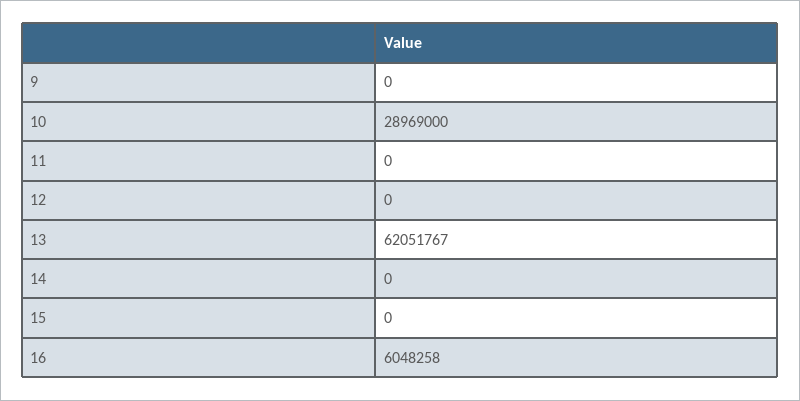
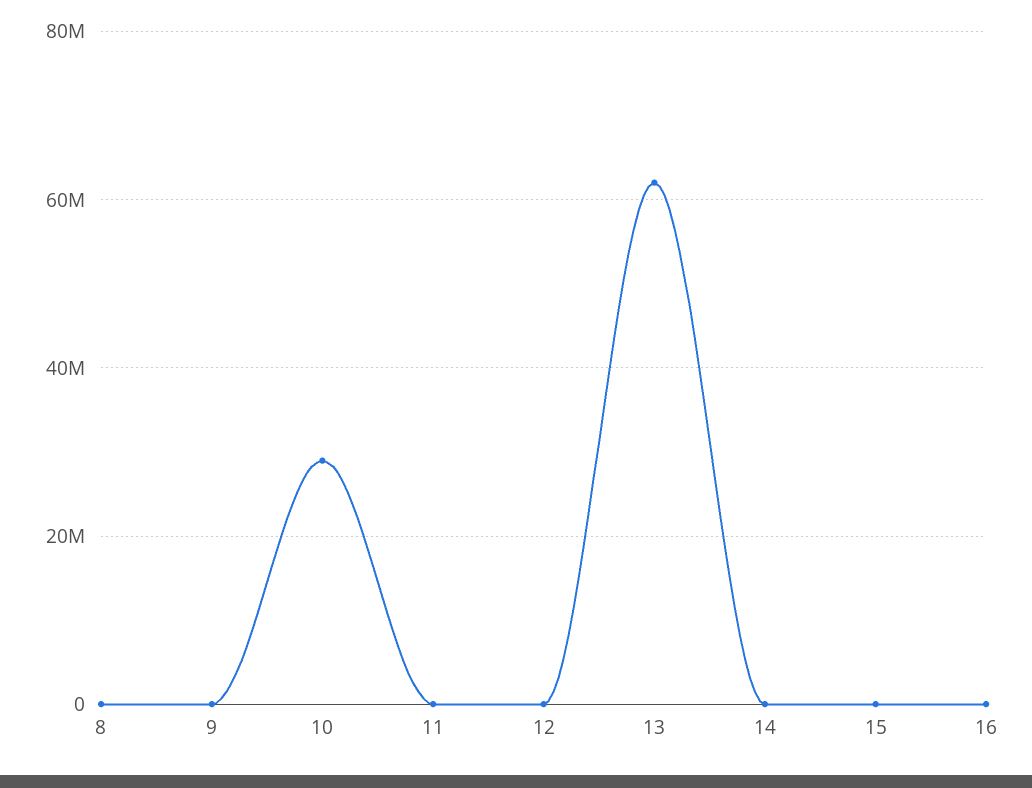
16: 6048258 -> 0
8: none -> 0

